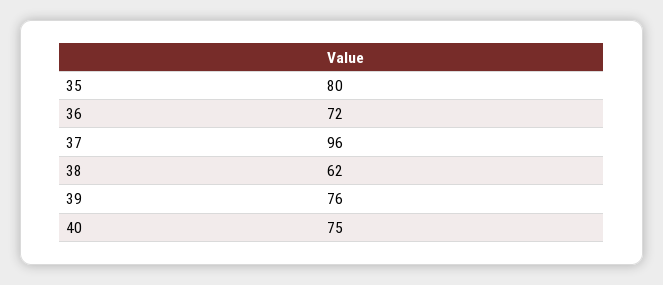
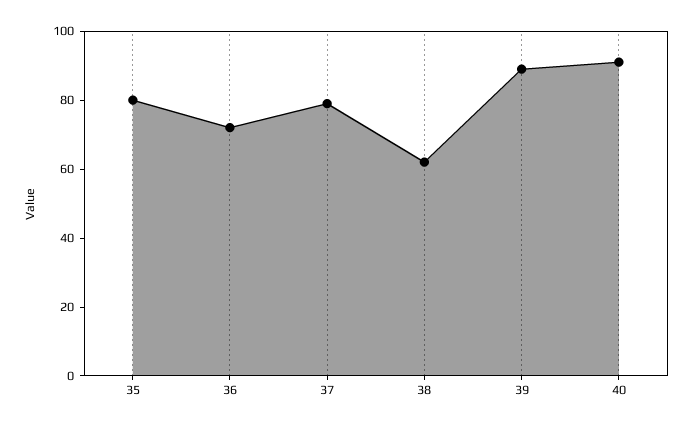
37: 96 -> 80
39: 76 -> 90
40: 75 -> 90

